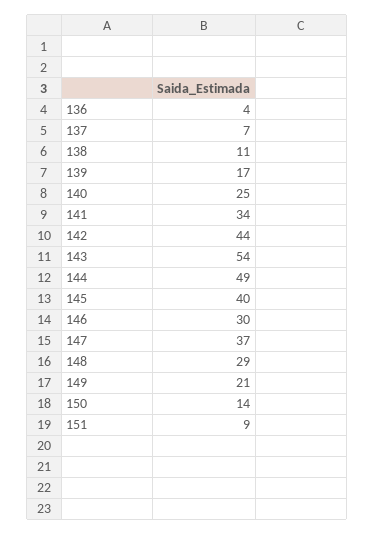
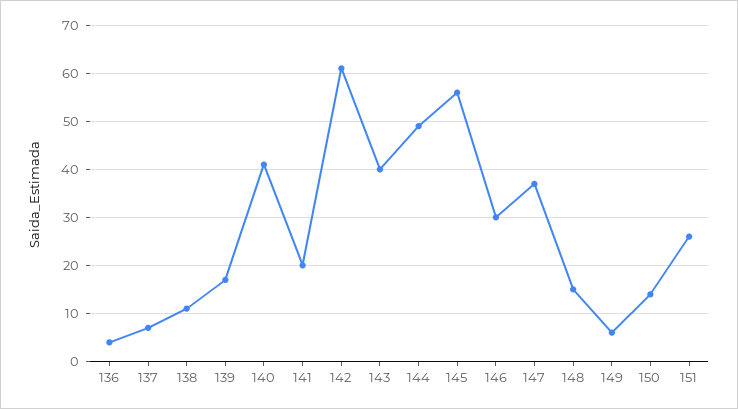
140: 25 -> 40
141: 34 -> 20
142: 44 -> 60
143: 54 -> 40
145: 40 -> 55
148: 29 -> 15
149: 21 -> 5
151: 9 -> 25

